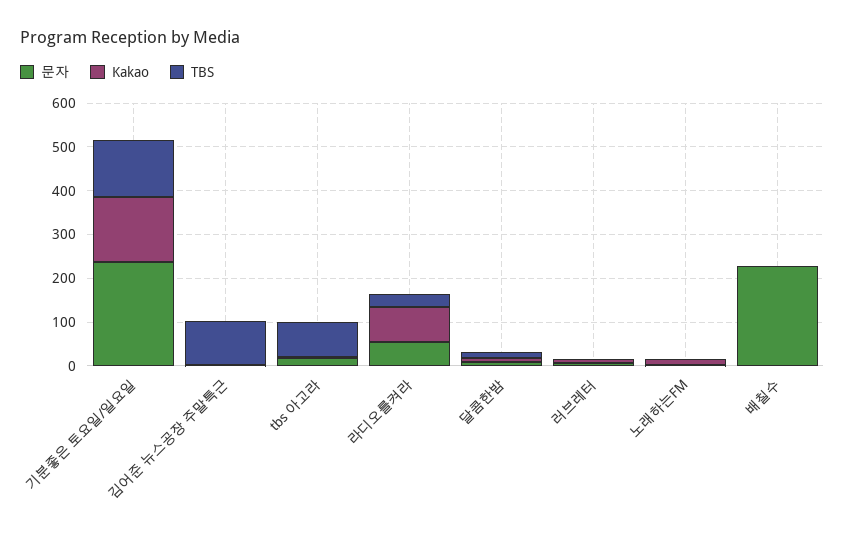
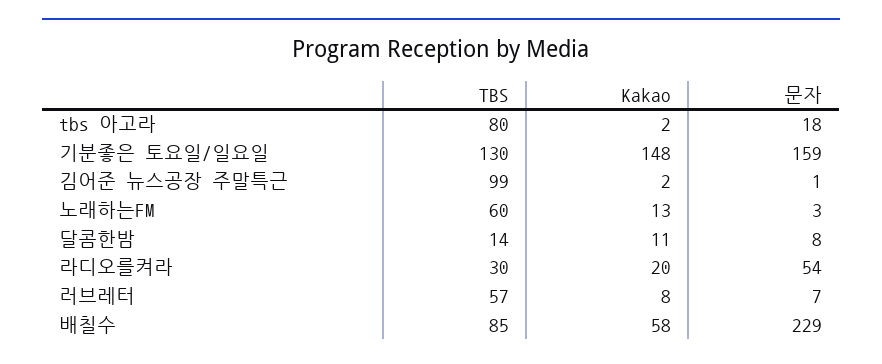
문자, 기분좋은 토요일/일요일: 240 -> 159
Kakao, 라디오를켜라: 80 -> 20
TBS, 러브레터: 0 -> 57
TBS, 노래하는FM: 0 -> 60
Kakao, 배칠수: 0 -> 58
TBS, 배칠수: 0 -> 85

